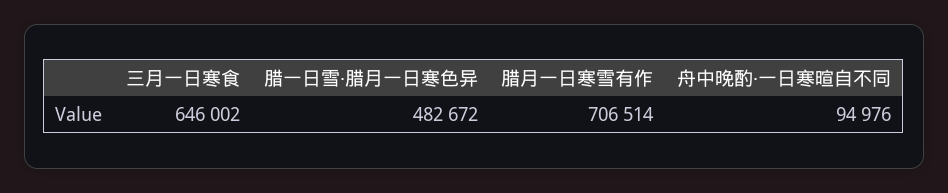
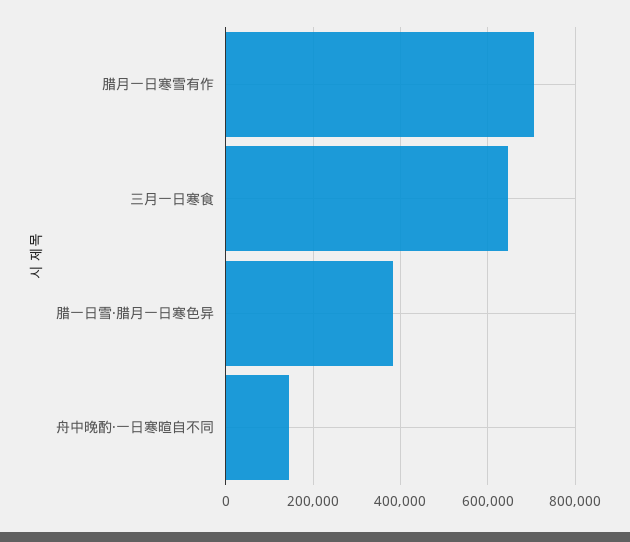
腊一日雪·腊月一日寒色异: 482672 -> 380000
舟中晚酌·一日寒暄自不同: 94976 -> 140000

